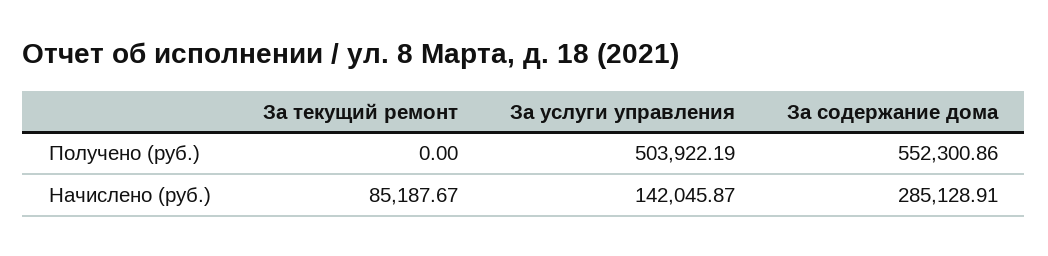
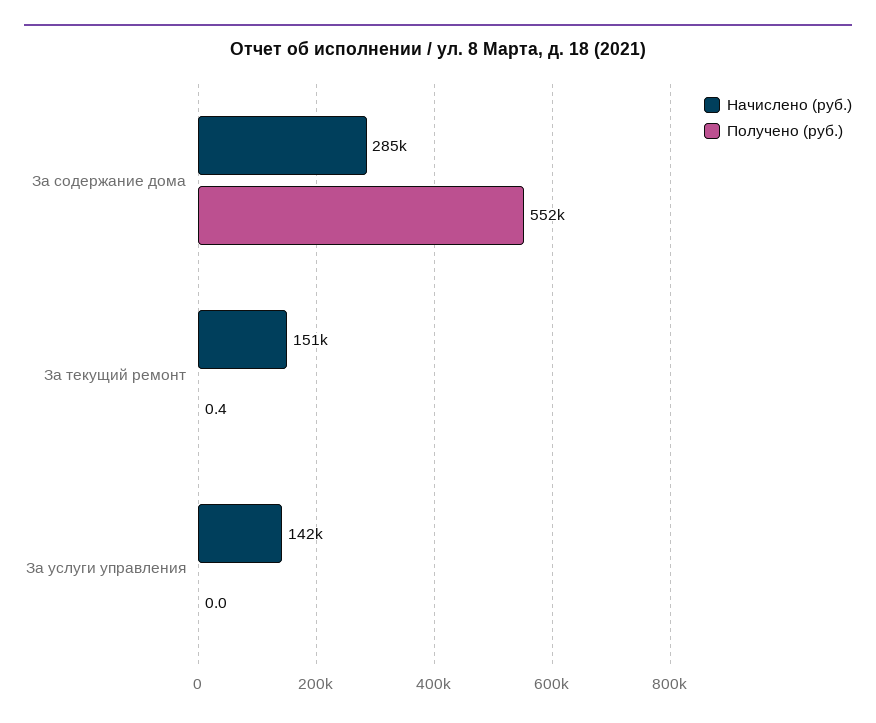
Получено (руб.), За текущий ремонт: 0 -> 0.4
Получено (руб.), За услуги управления: 503922.19 -> 0
Начислено (руб.), За текущий ремонт: 85187.67 -> 151000

